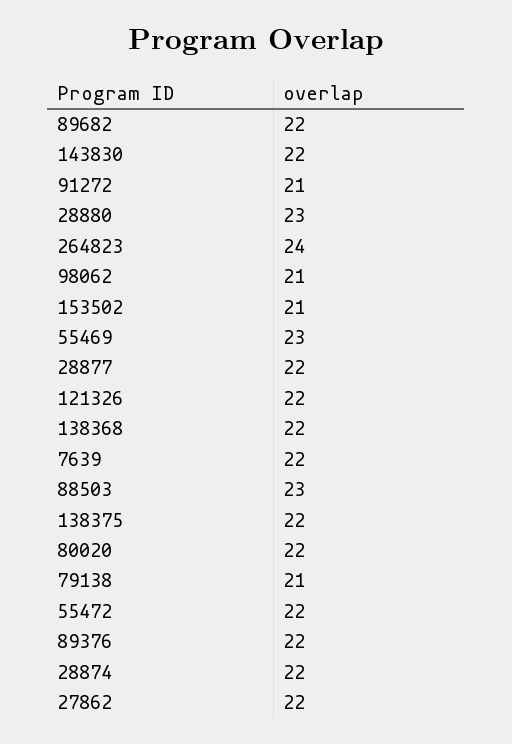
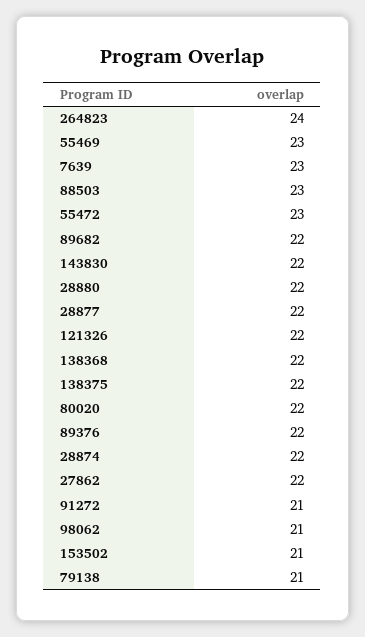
28880: 23 -> 22
7639: 22 -> 23
55472: 22 -> 23

